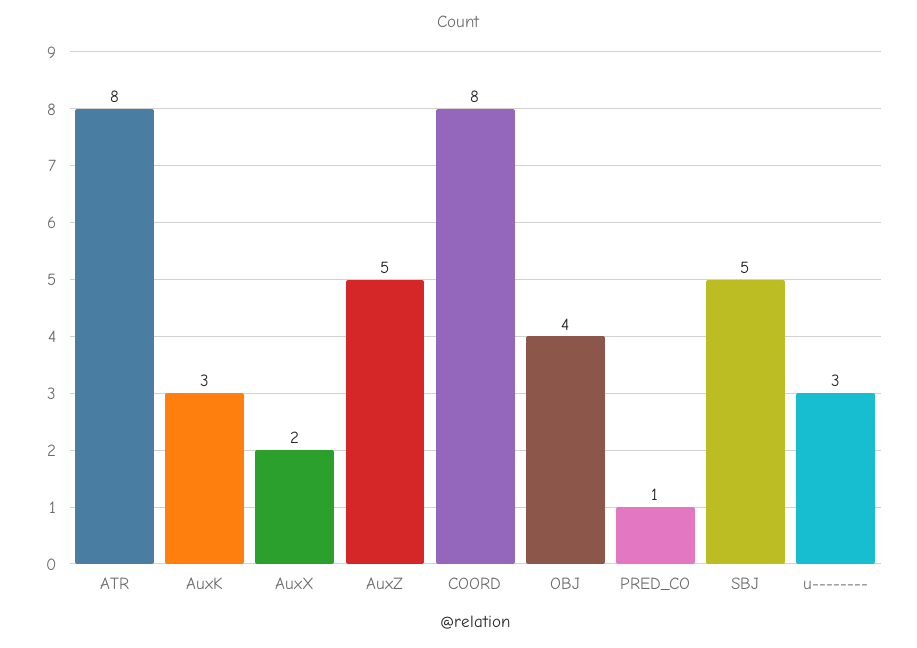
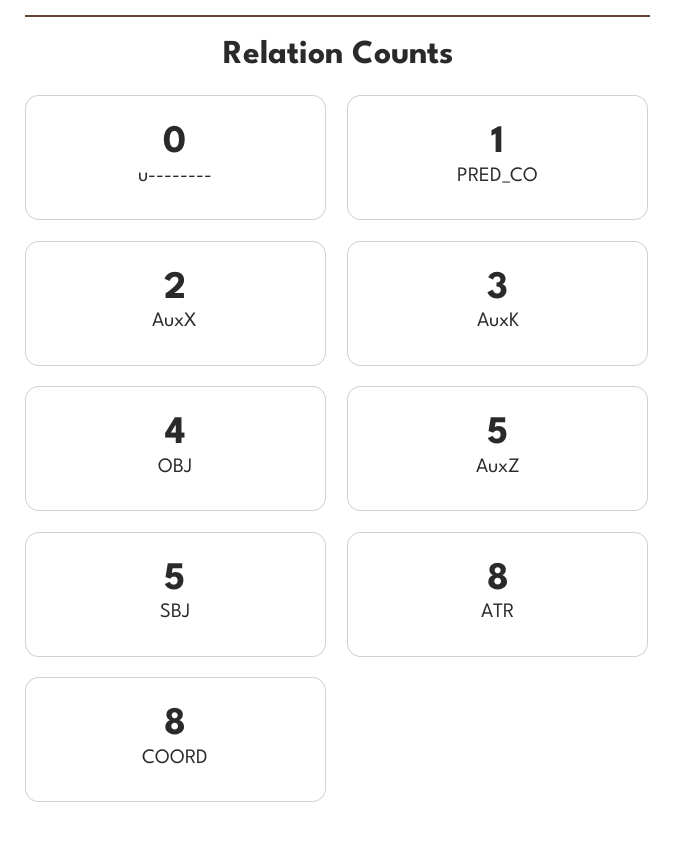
u--------: 3 -> 0

